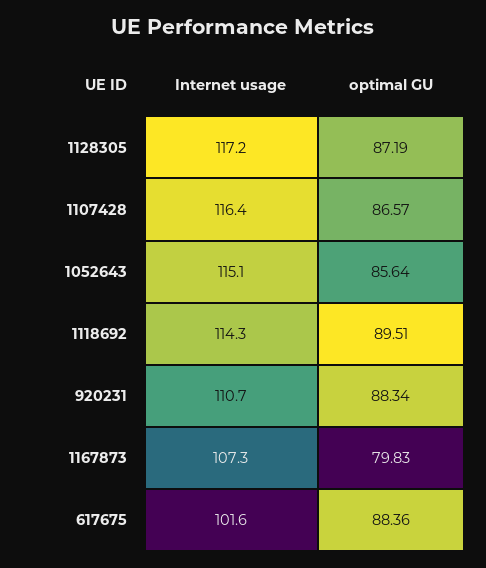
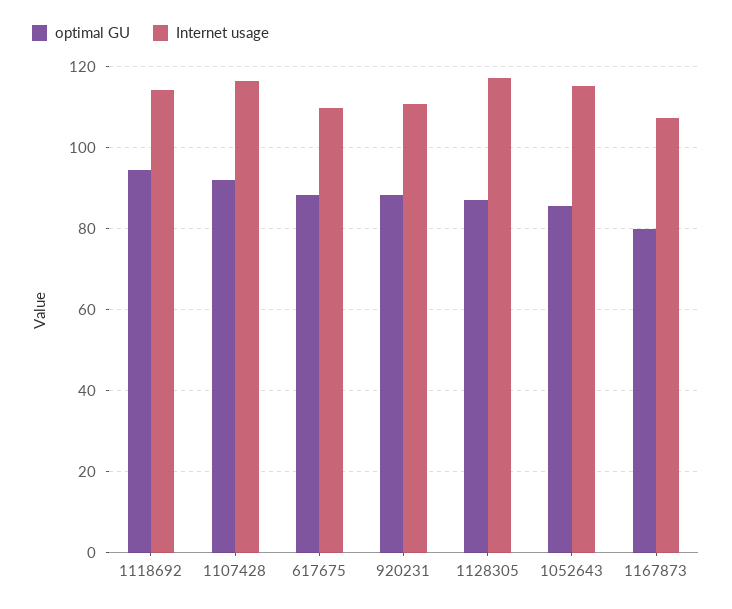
optimal GU, 1107428: 86.57 -> 92
optimal GU, 1118692: 89.51 -> 94
Internet usage, 617675: 101.6 -> 110

